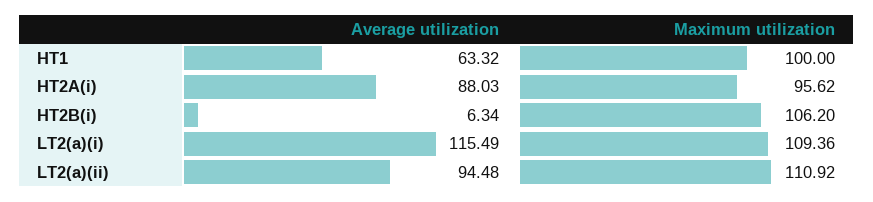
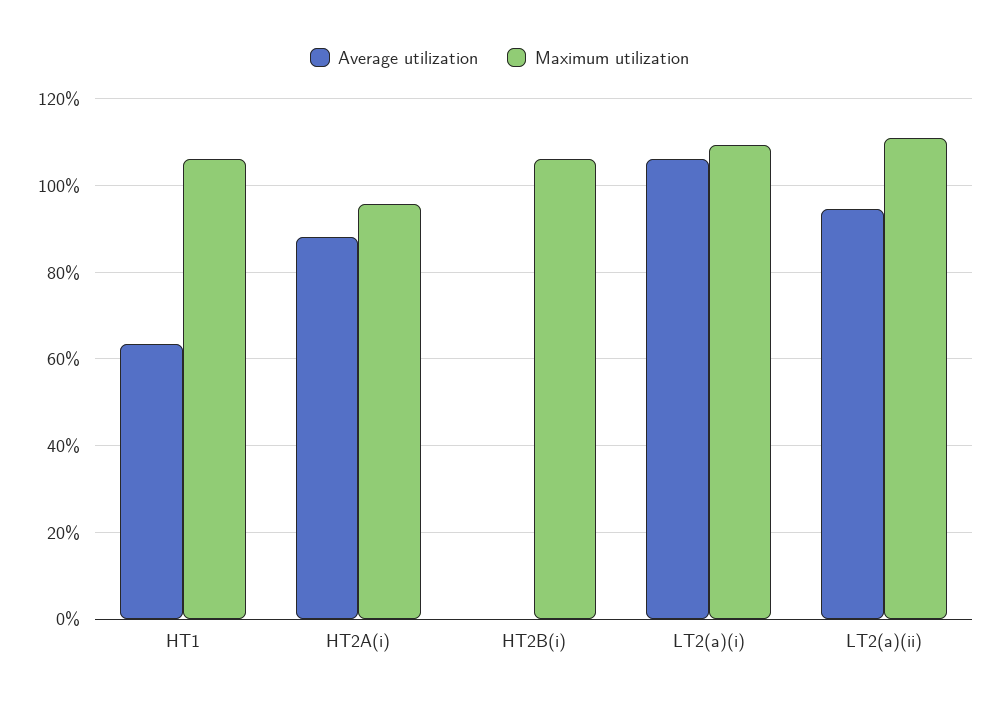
Maximum utilization, HT1: 100 -> 106
Average utilization, HT2B(i): 6.34 -> 0
Average utilization, LT2(a)(i): 115.49 -> 106

